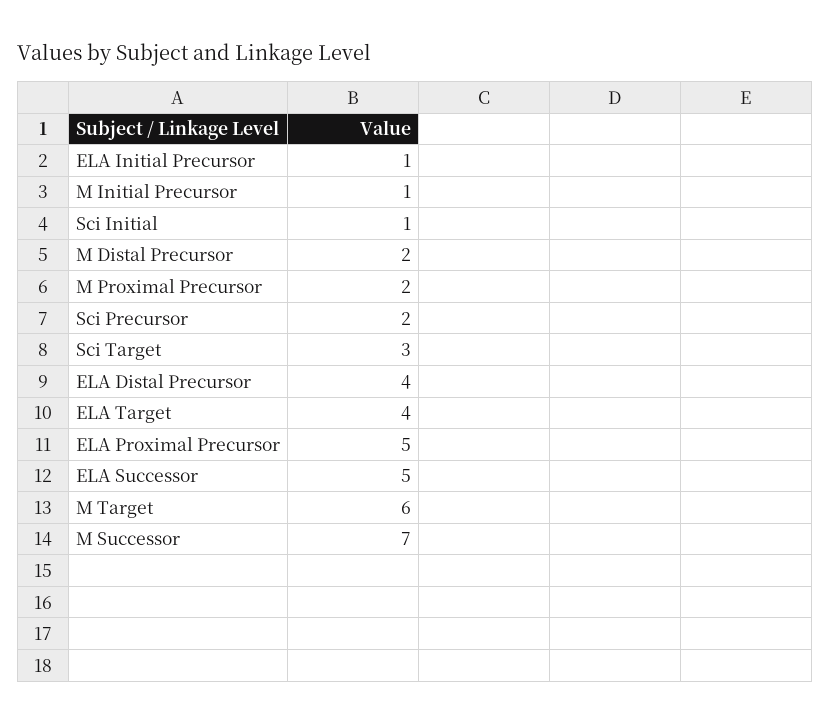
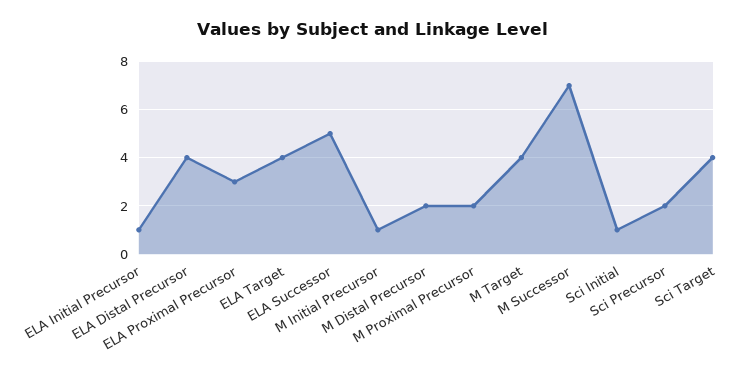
Sci Target: 3 -> 4
ELA Proximal Precursor: 5 -> 3
M Target: 6 -> 4

